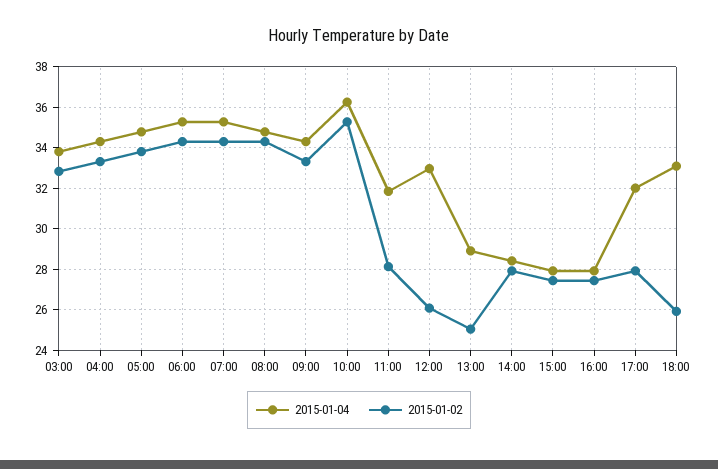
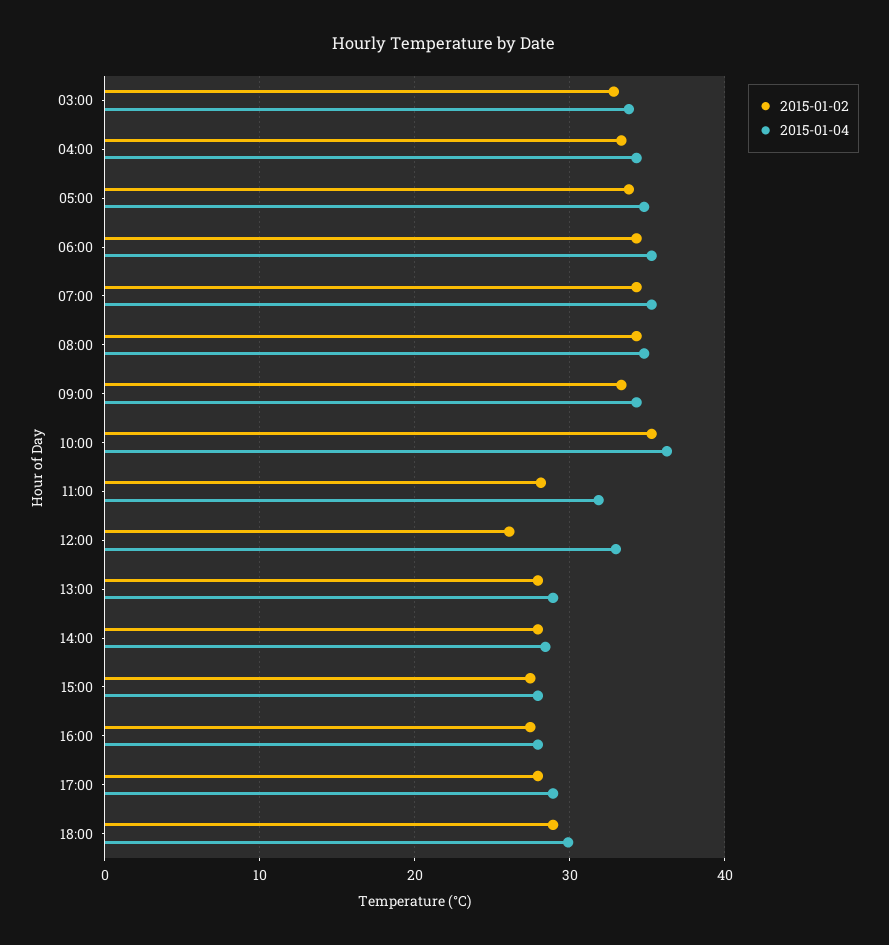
2015-01-02, 13:00: 25 -> 28
2015-01-04, 17:00: 32 -> 29
2015-01-04, 18:00: 33 -> 30
2015-01-02, 18:00: 26 -> 29

